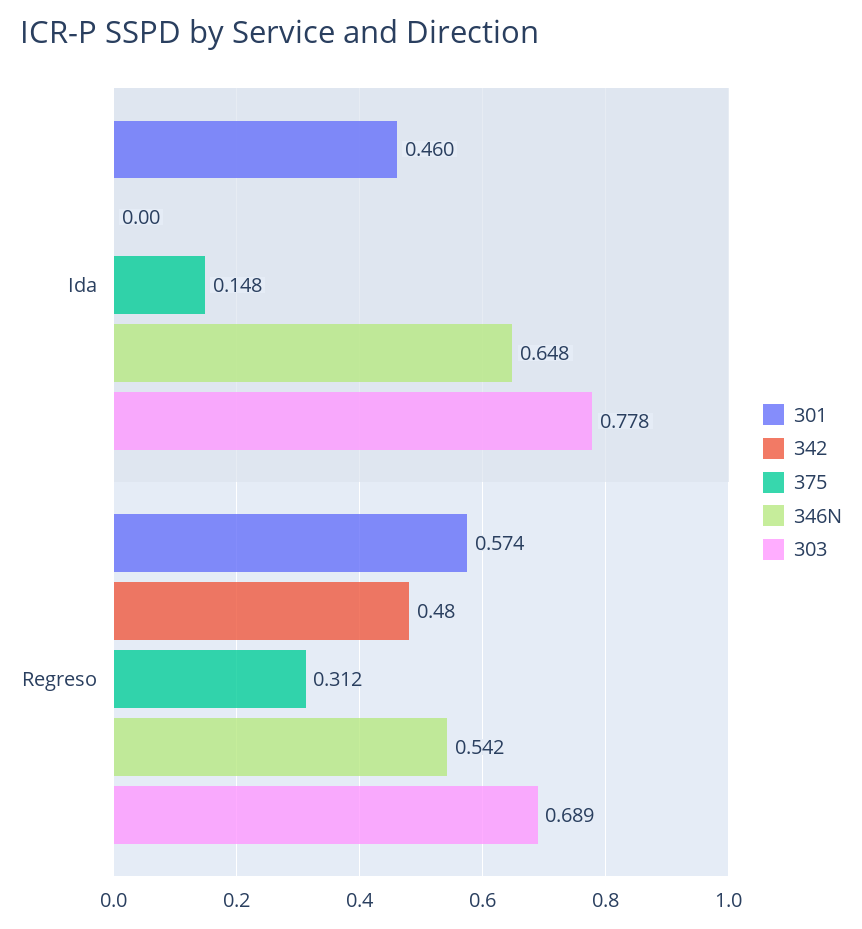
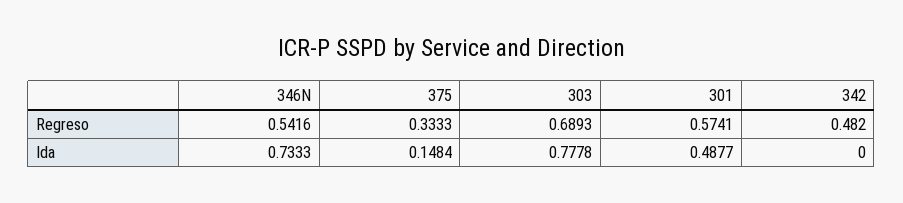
301, Ida: 0.46 -> 0.4877
346N, Ida: 0.648 -> 0.7333
375, Regreso: 0.312 -> 0.3333

